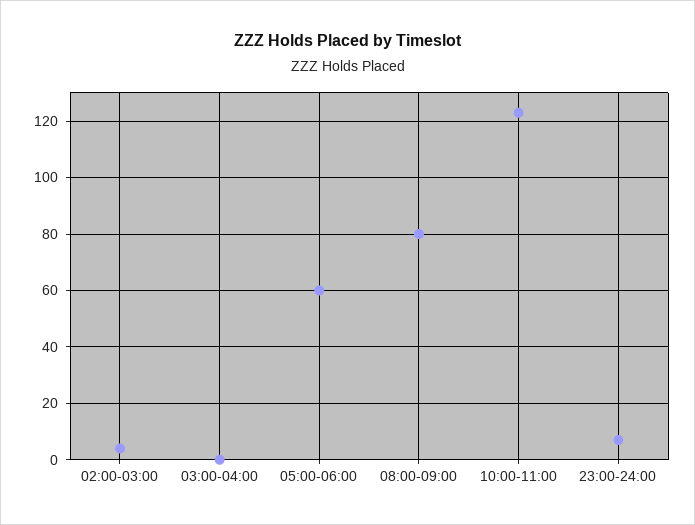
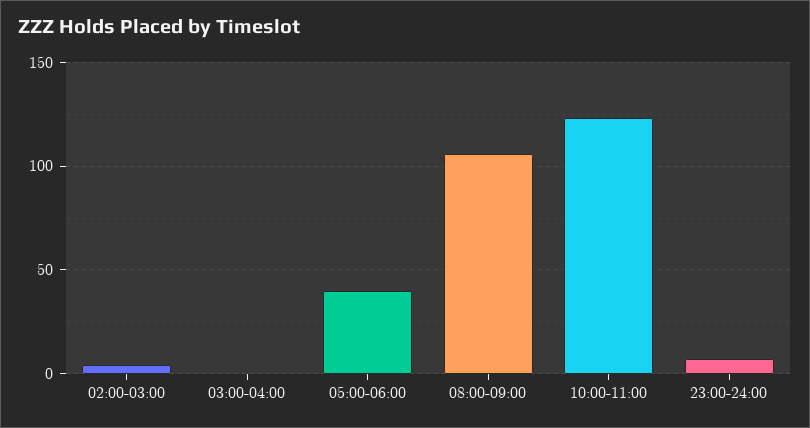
05:00-06:00: 60 -> 40
08:00-09:00: 80 -> 105

